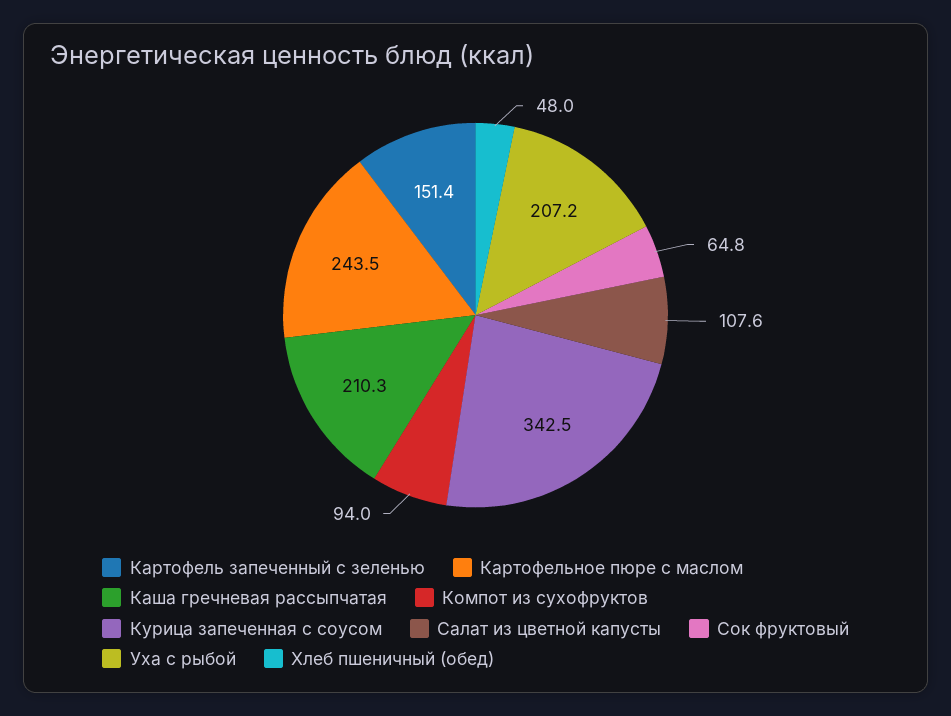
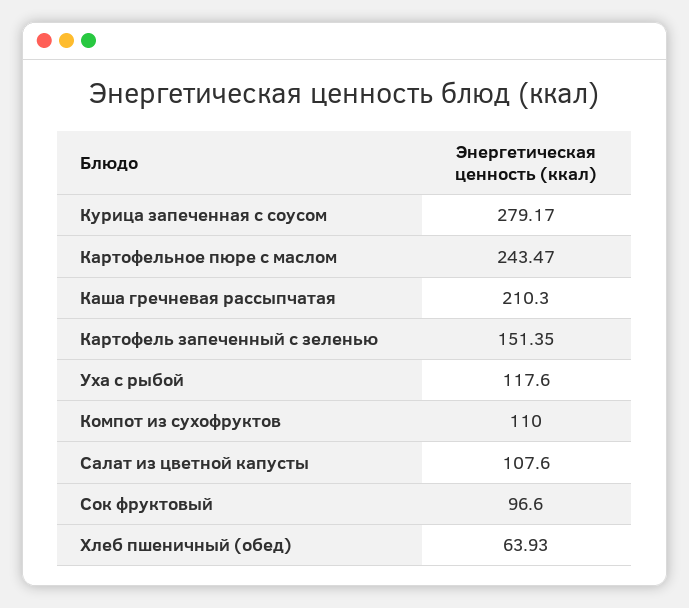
Компот из сухофруктов: 94 -> 110
Курица запеченная с соусом: 342.5 -> 279.17
Сок фруктовый: 64.8 -> 96.6
Уха с рыбой: 207.2 -> 117.6
Хлеб пшеничный (обед): 48 -> 63.93

